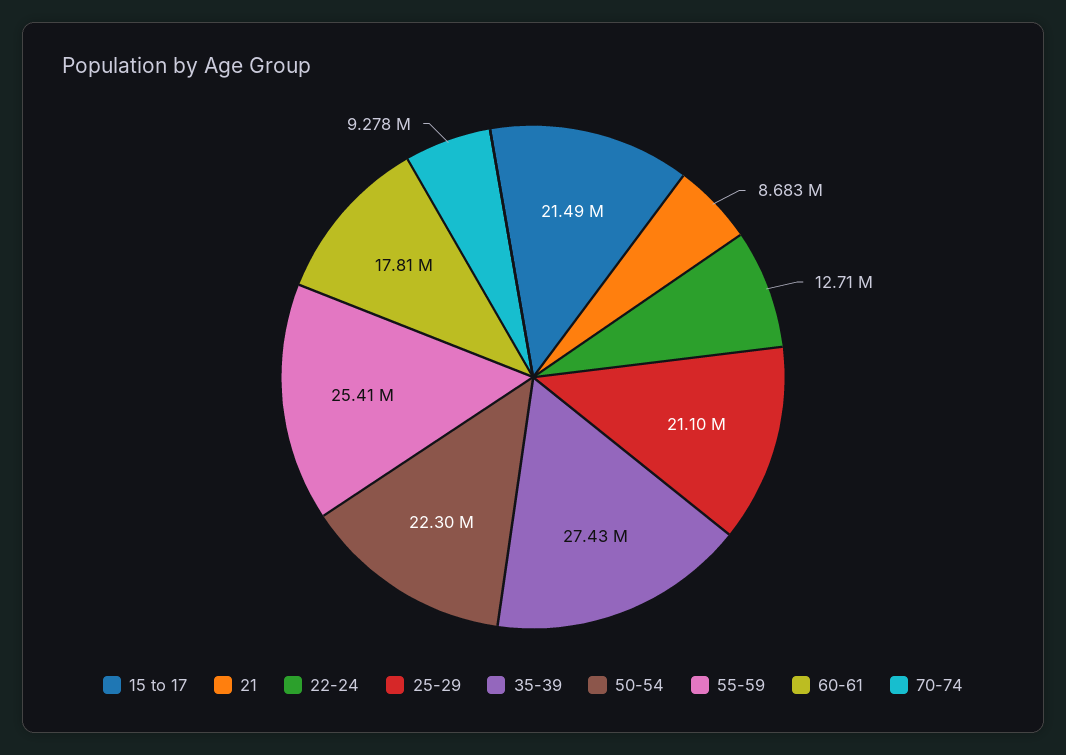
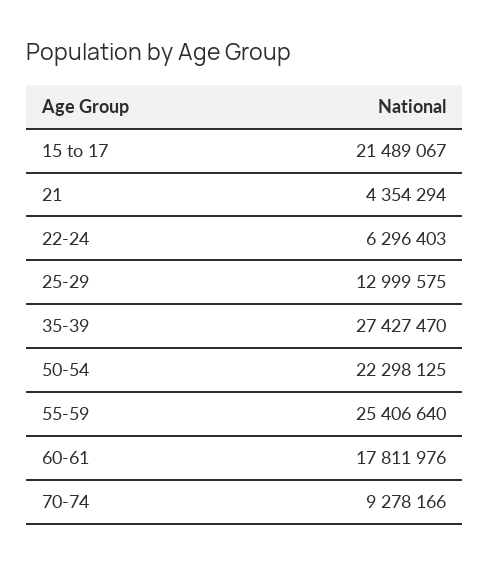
21: 8683000 -> 4354294
22-24: 12710000 -> 6296403
25-29: 21100000 -> 12999575

